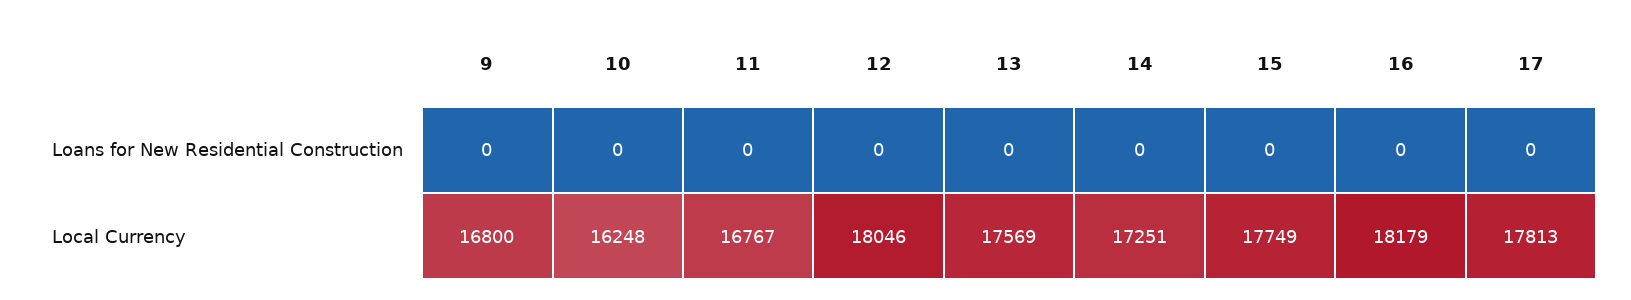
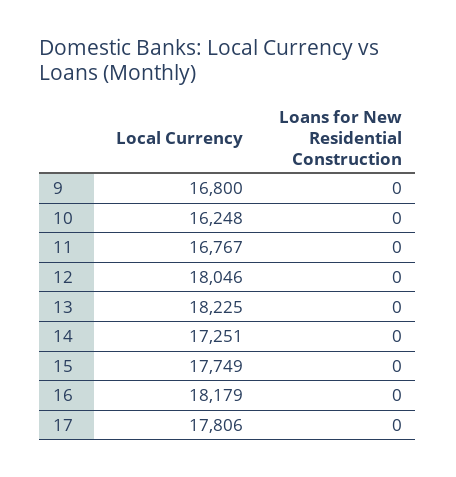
13, Local Currency: 17569 -> 18225
17, Local Currency: 17813 -> 17806

